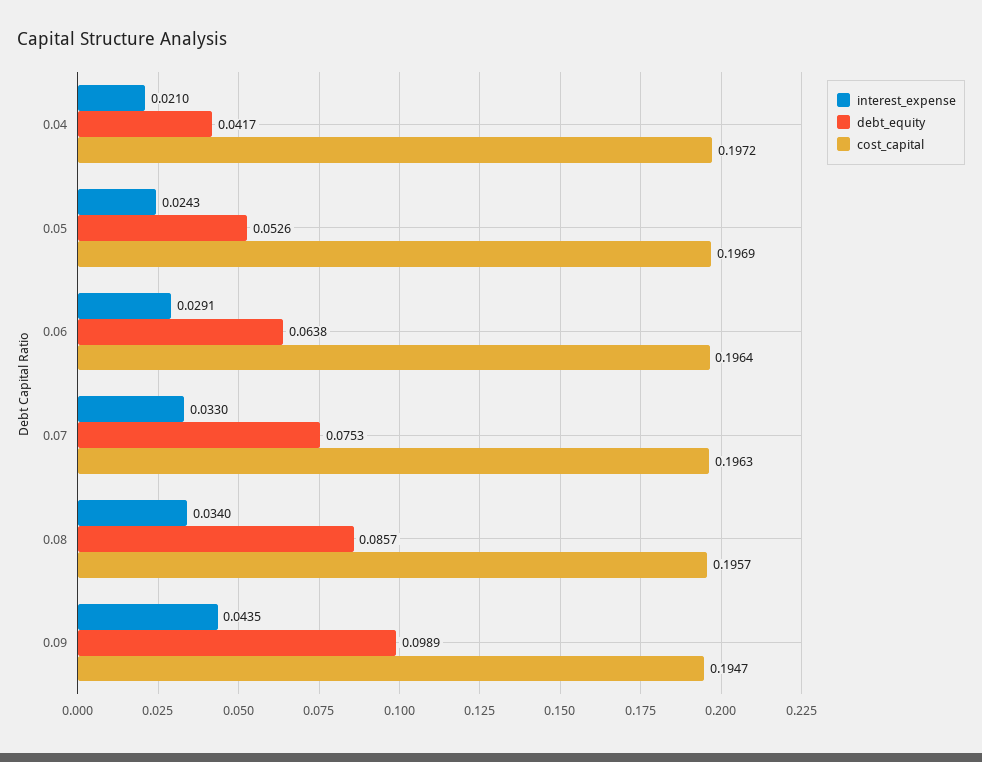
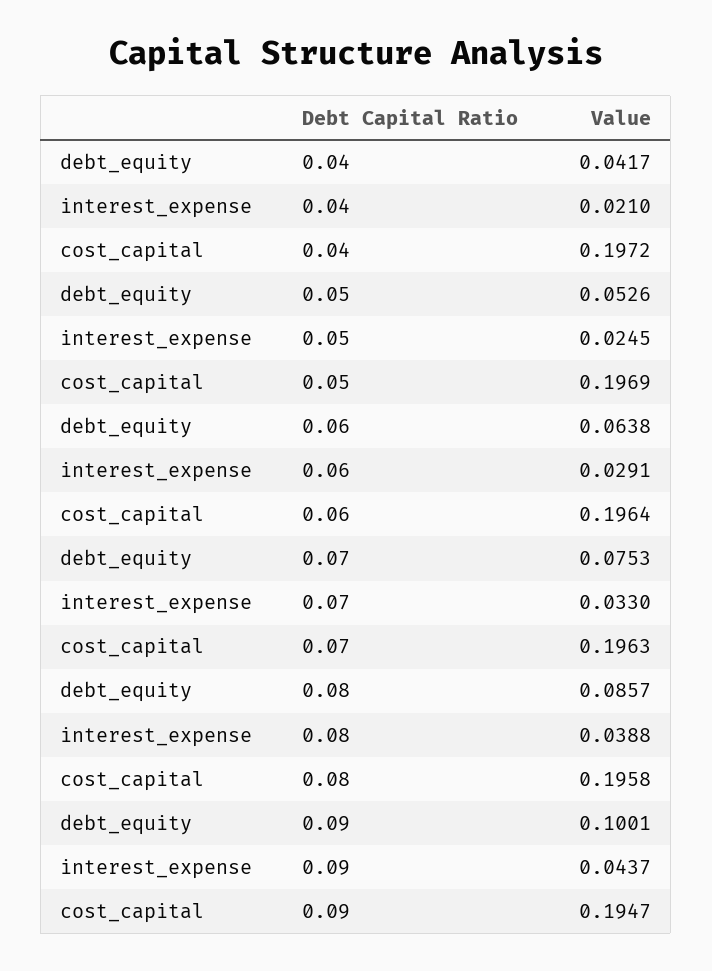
interest_expense, 0.05: 0.0243 -> 0.0245
interest_expense, 0.08: 0.034 -> 0.0388
cost_capital, 0.08: 0.1957 -> 0.1958
interest_expense, 0.09: 0.0435 -> 0.0437
debt_equity, 0.09: 0.0989 -> 0.1001

